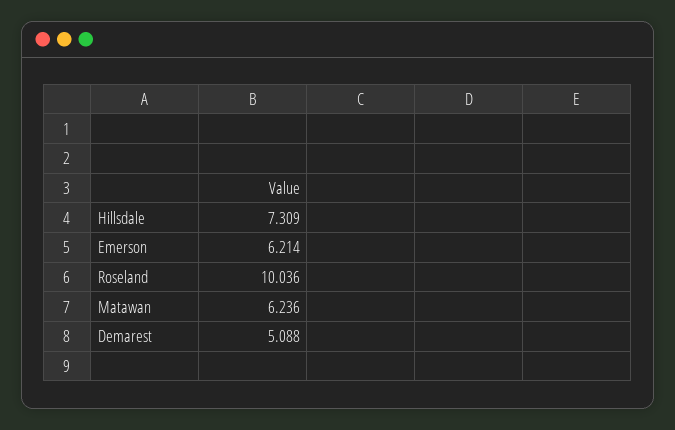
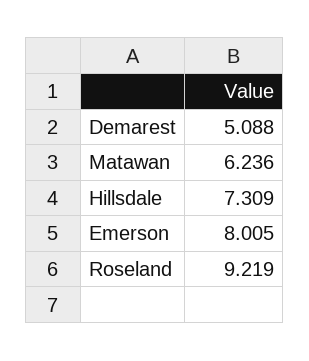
Emerson: 6.214 -> 8.005
Roseland: 10.036 -> 9.219

